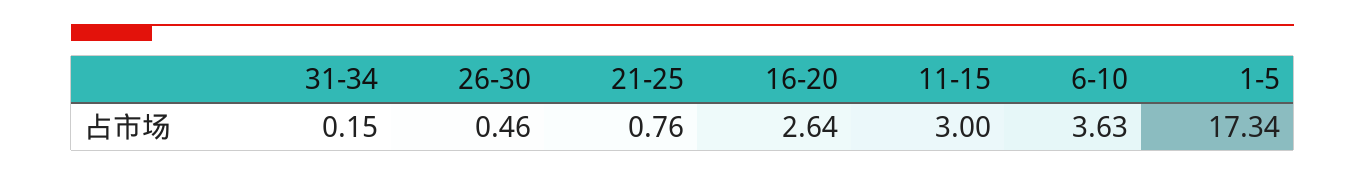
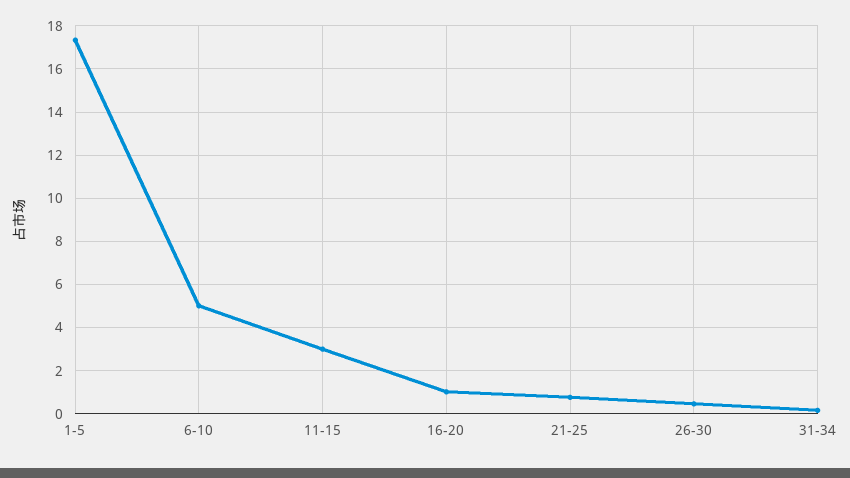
16-20: 2.64 -> 1
6-10: 3.63 -> 5

